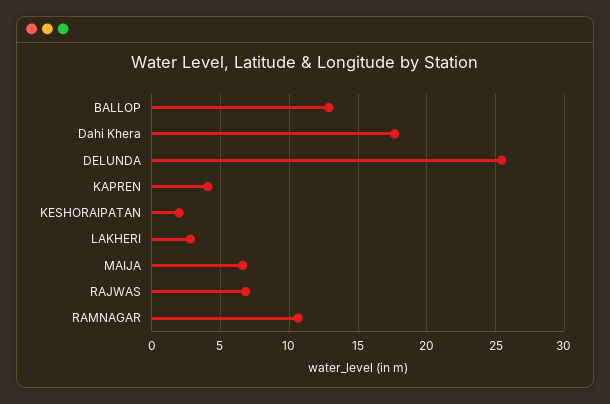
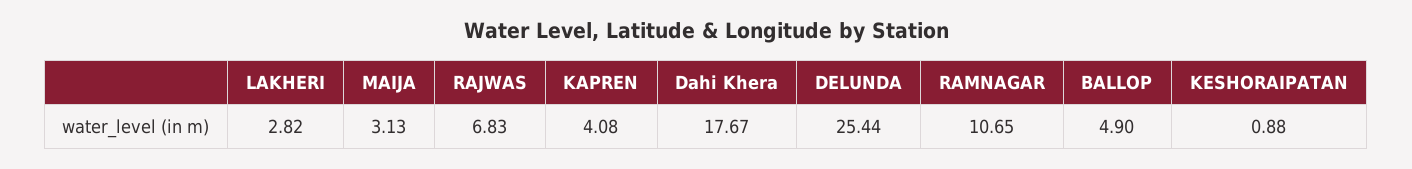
BALLOP: 13 -> 4.9
KESHORAIPATAN: 2 -> 0.88
MAIJA: 6.5 -> 3.13

